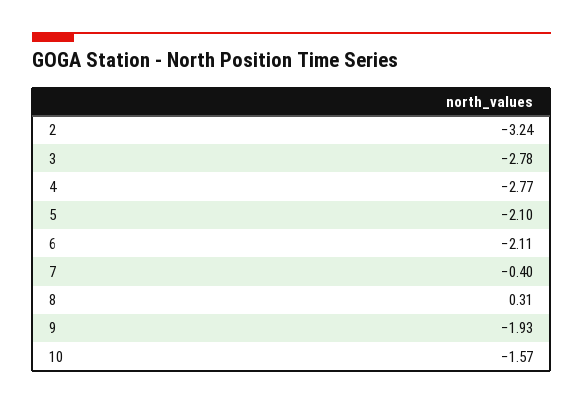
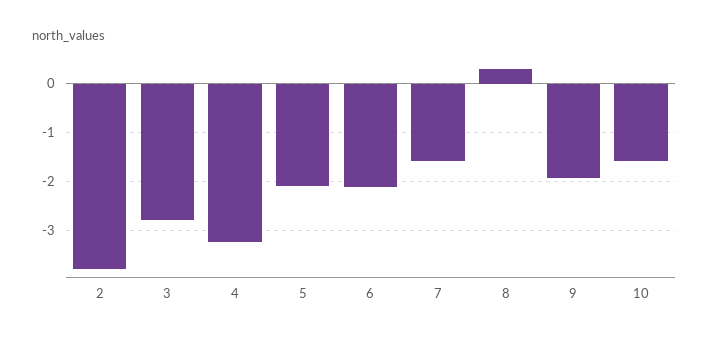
2: -3.24 -> -3.8
4: -2.77 -> -3.2
7: -0.4 -> -1.6

